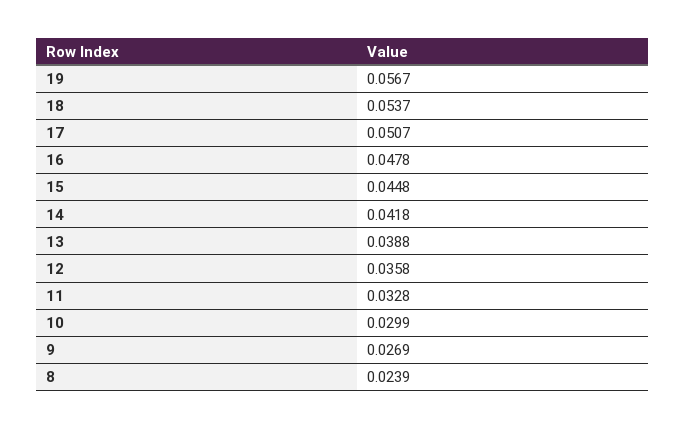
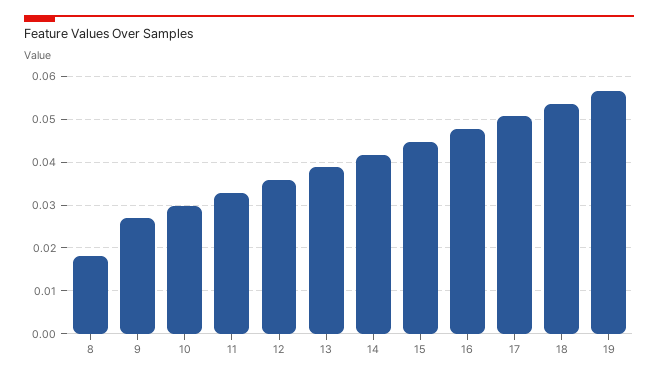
8: 0.0239 -> 0.018

